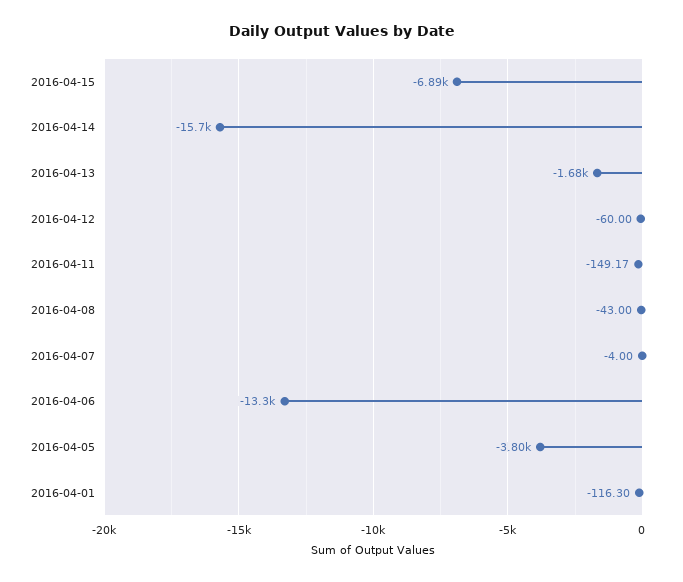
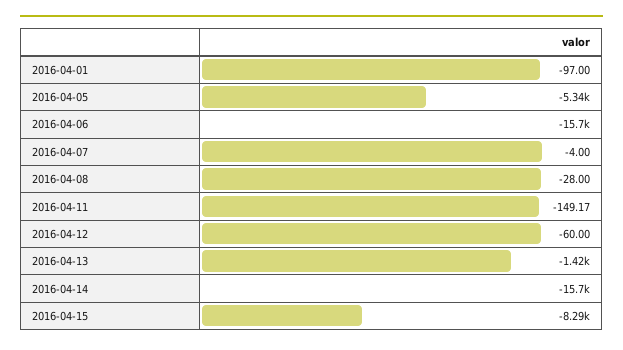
2016-04-15: -6890 -> -8290
2016-04-13: -1680 -> -1420
2016-04-08: -43 -> -28
2016-04-06: -13300 -> -15700
2016-04-05: -3800 -> -5340
2016-04-01: -116.3 -> -97

